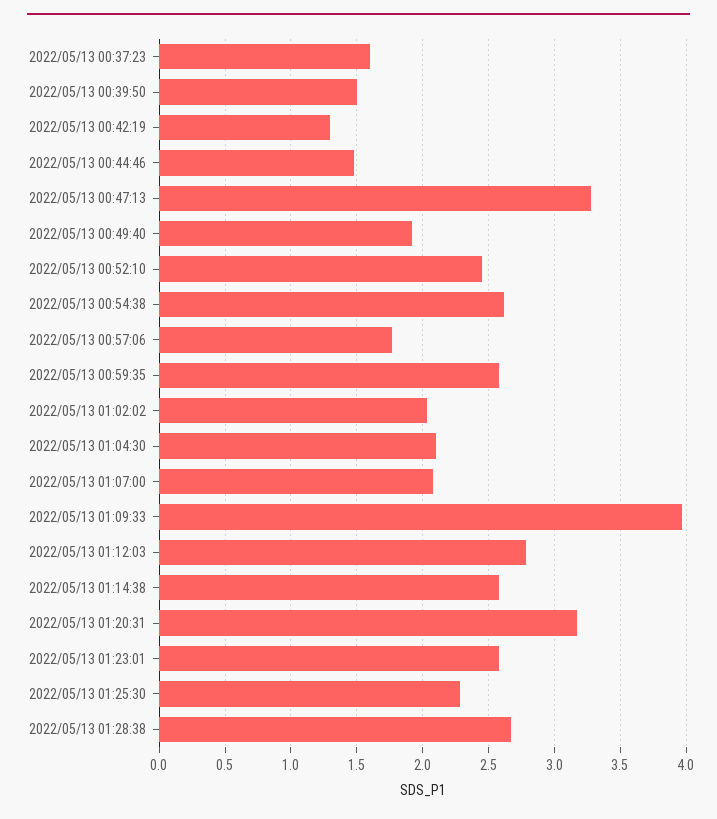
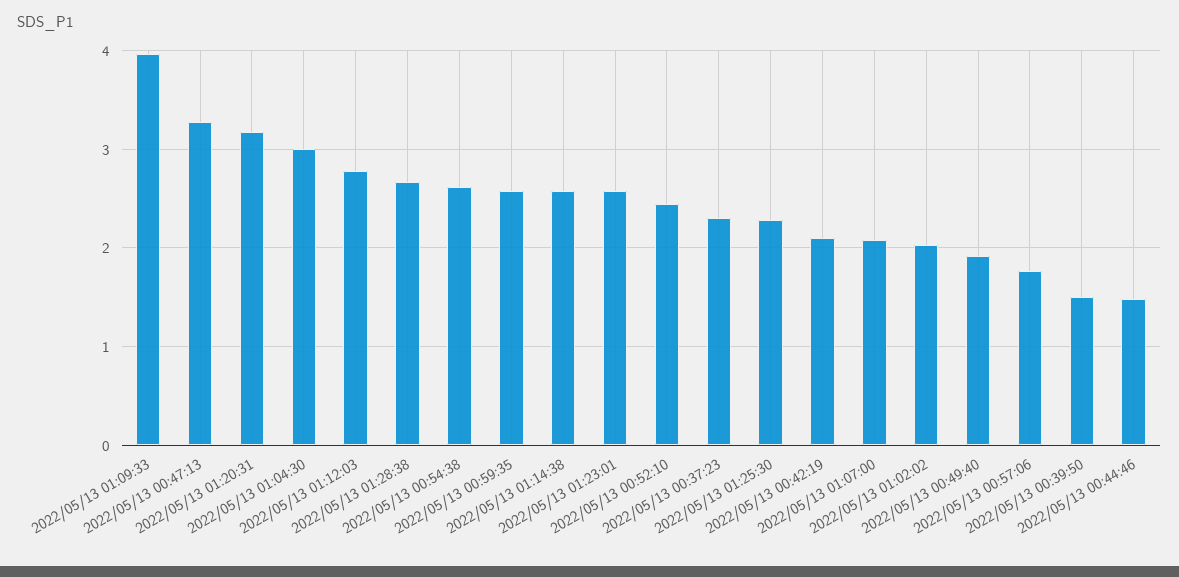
2022/05/13 00:37:23: 1.6 -> 2.3
2022/05/13 00:42:19: 1.3 -> 2.1
2022/05/13 01:04:30: 2.1 -> 3

